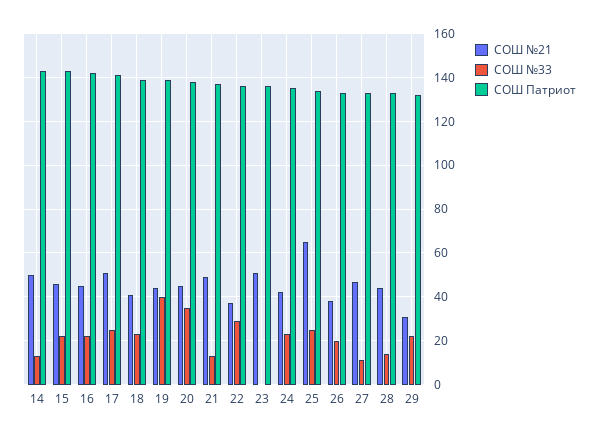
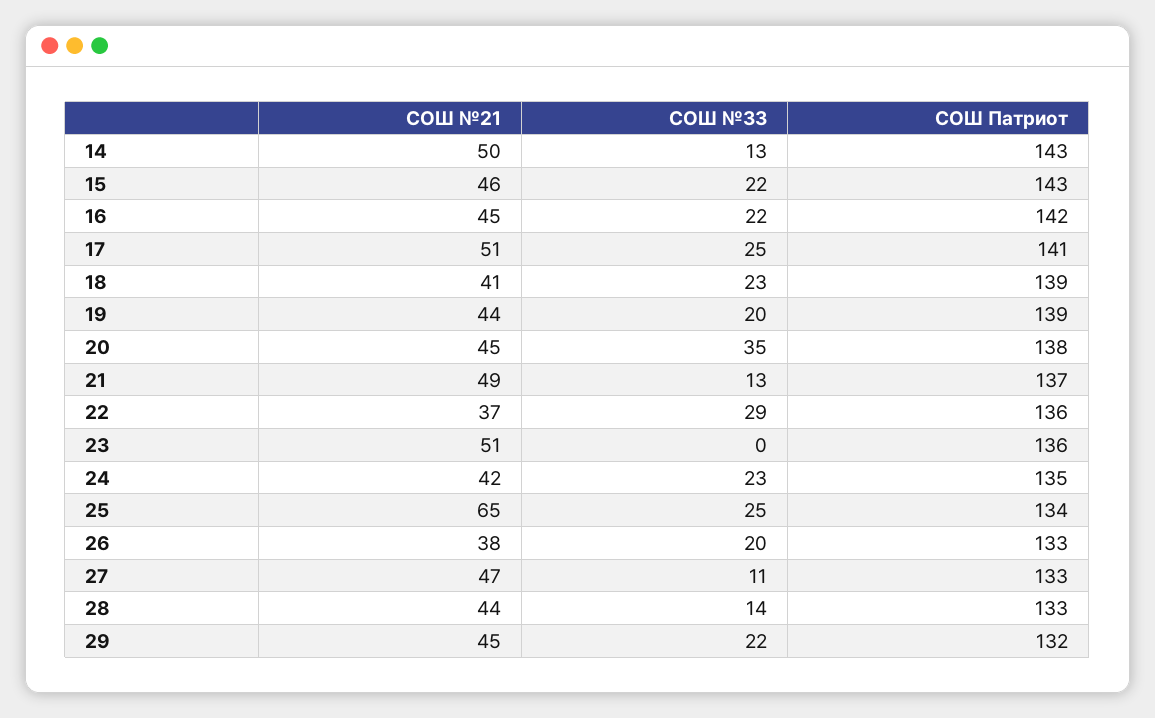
СОШ №33, 19: 40 -> 20
СОШ №21, 29: 30 -> 45

